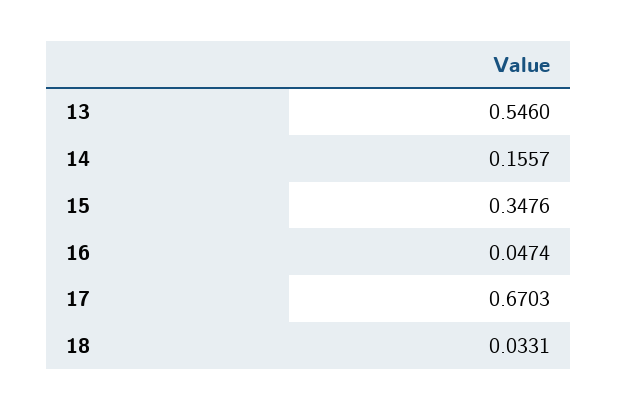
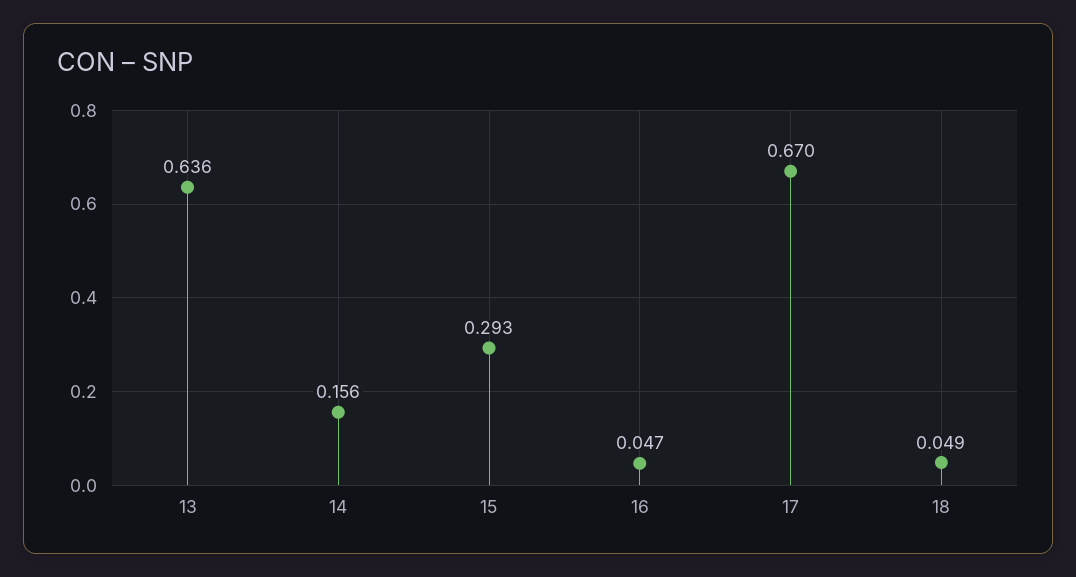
13: 0.546 -> 0.636
15: 0.3476 -> 0.293
18: 0.0331 -> 0.049

